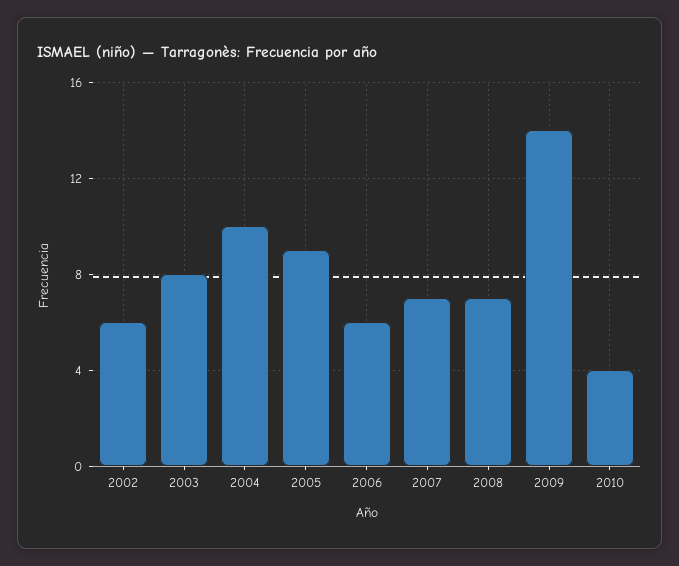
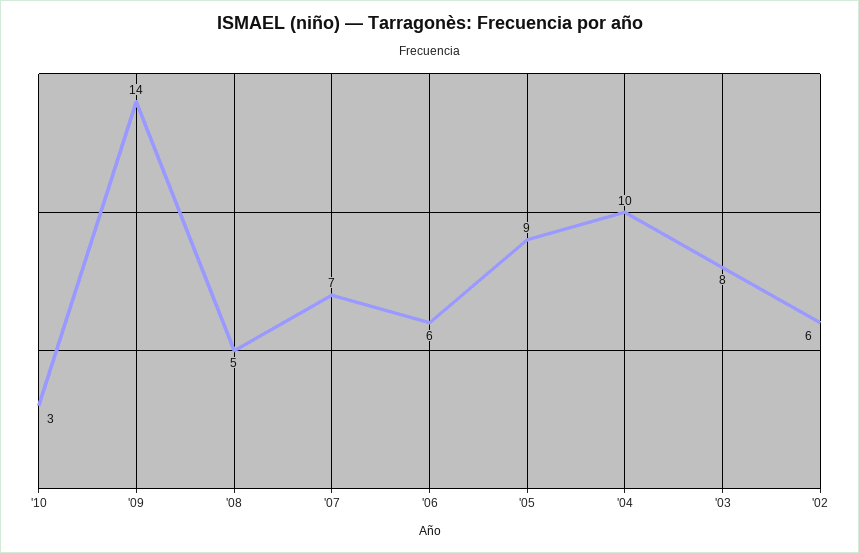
2008: 7 -> 5
2010: 4 -> 3

